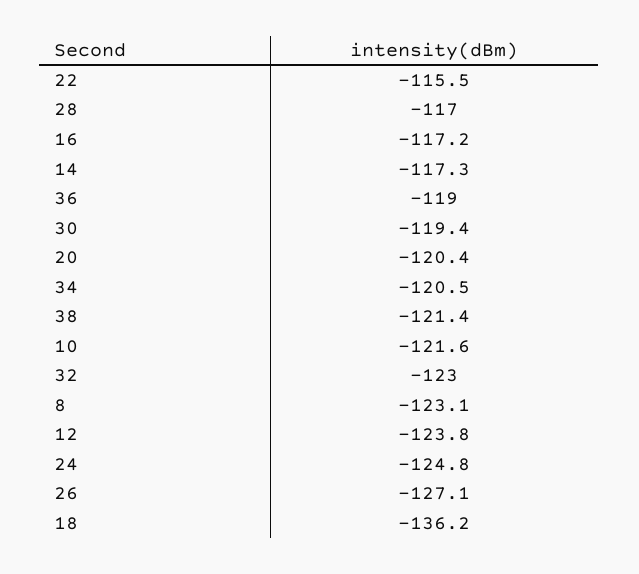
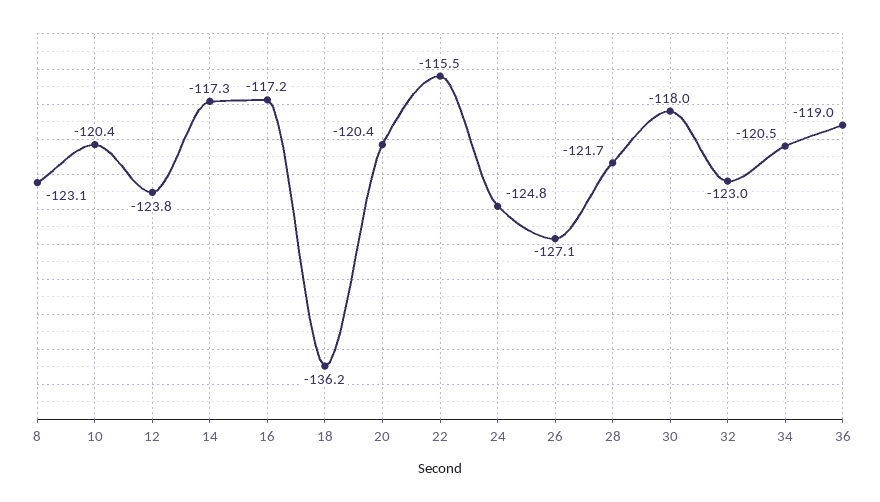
28: -117 -> -121.7
30: -119.4 -> -118
38: -121.4 -> none
10: -121.6 -> -120.4

